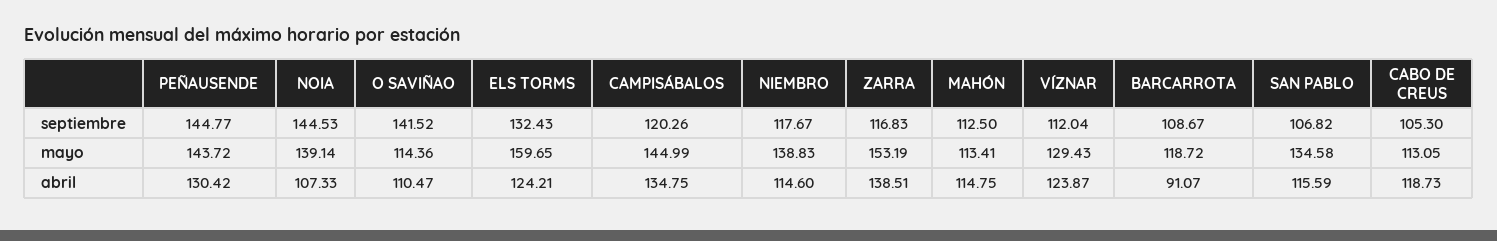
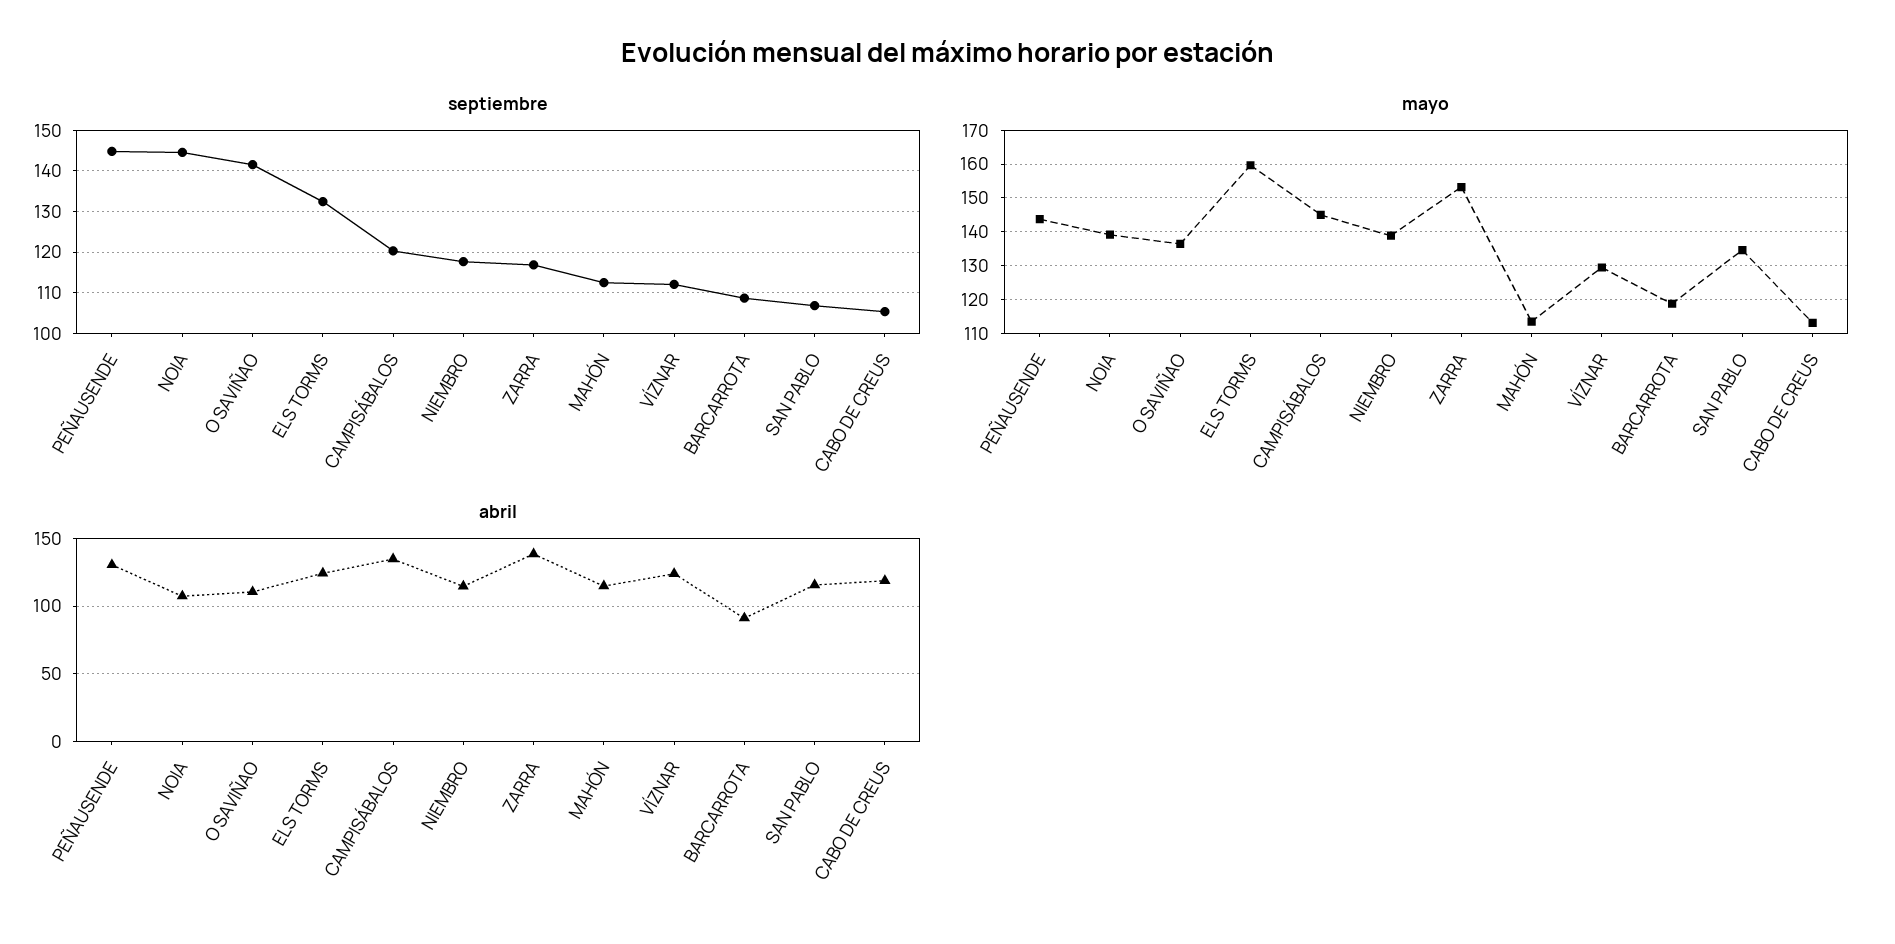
mayo, O SAVIÑAO: 114.36 -> 136

